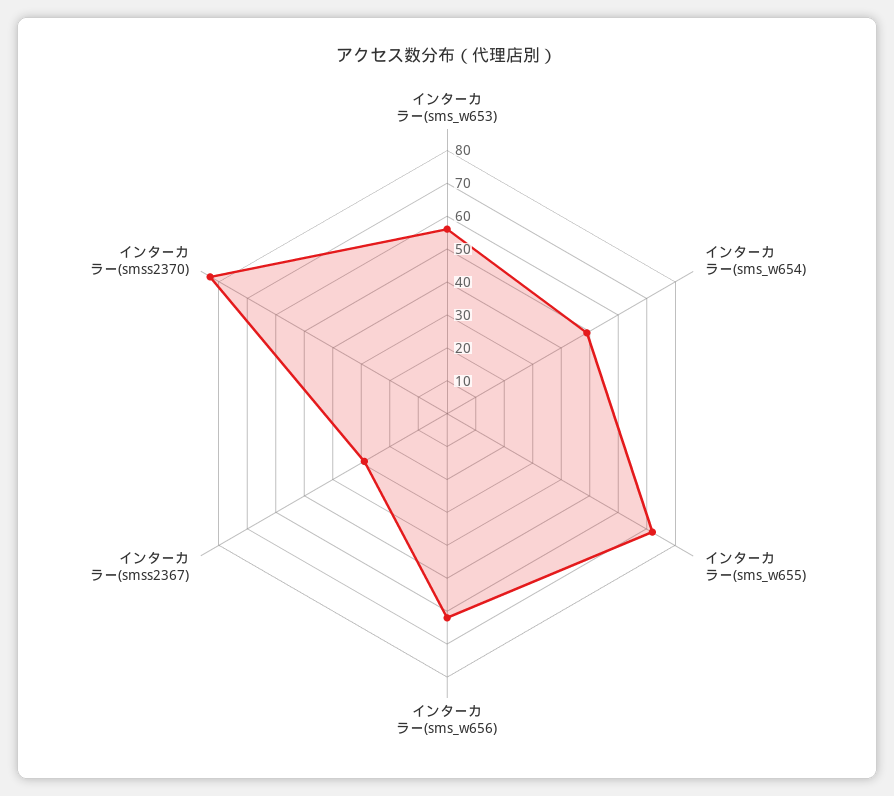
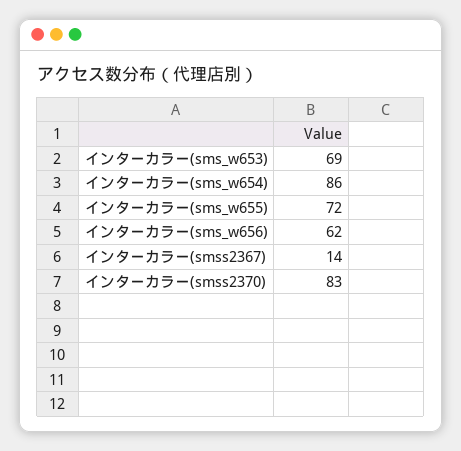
インターカラー(sms_w653): 55 -> 69
インターカラー(sms_w654): 50 -> 86
インターカラー(smss2367): 30 -> 14

